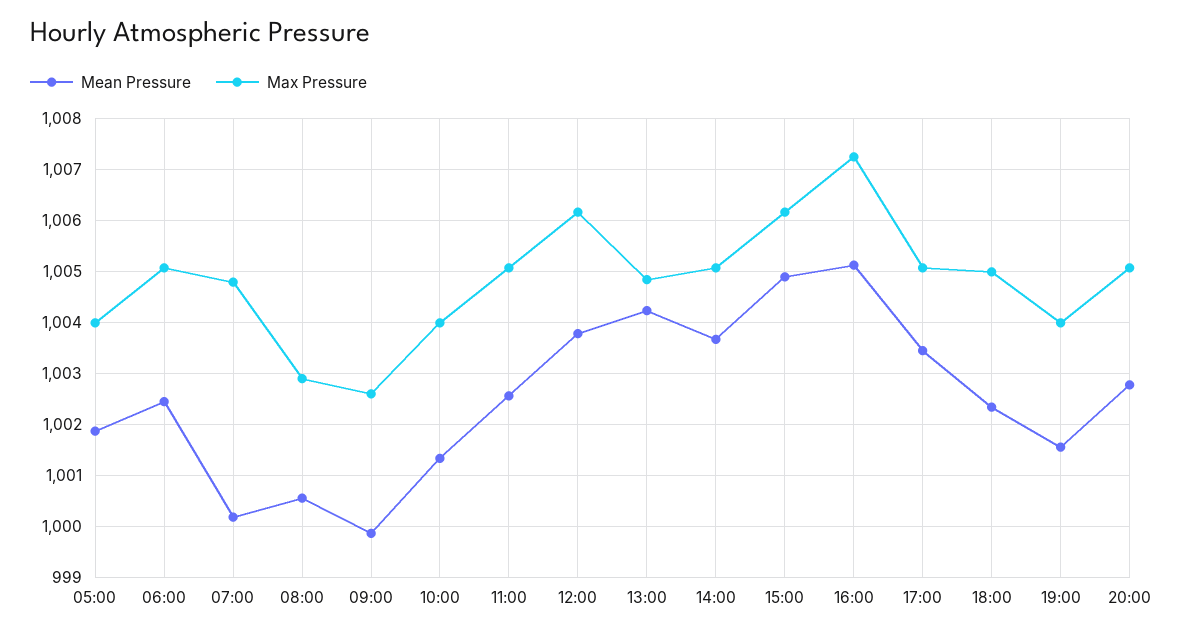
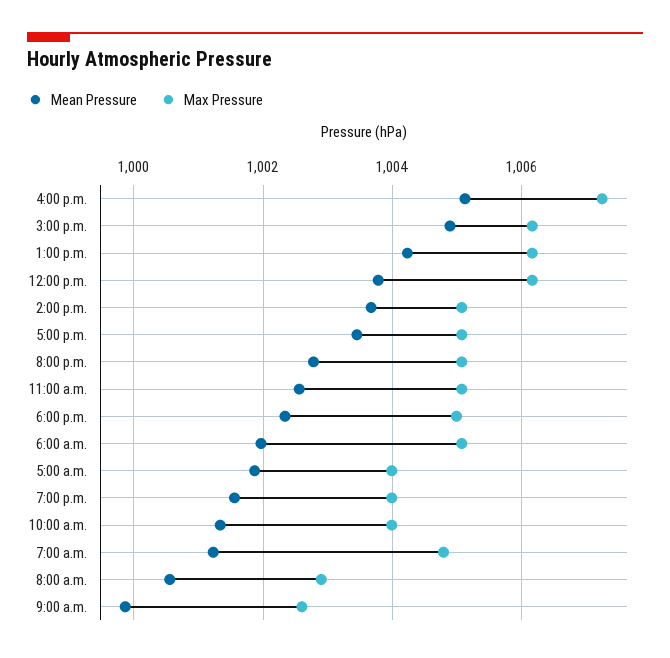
Mean Pressure, 06:00: 1002.4 -> 1002
Mean Pressure, 07:00: 1000.2 -> 1001.2
Max Pressure, 13:00: 1004.8 -> 1006.2

